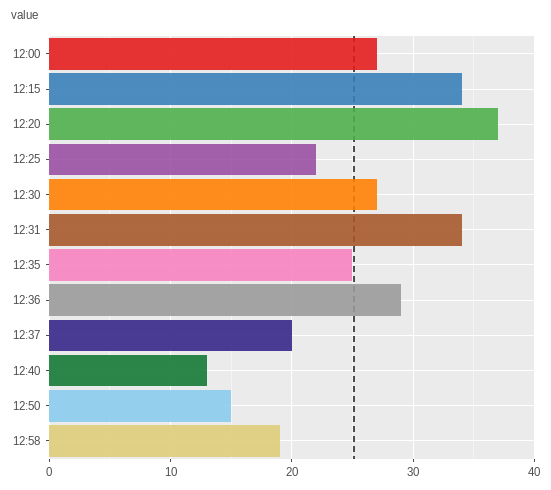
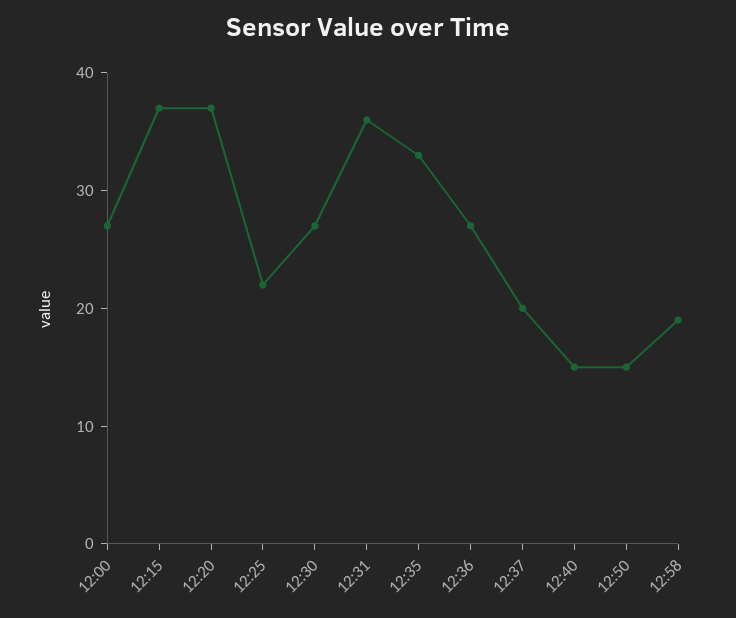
12:15: 34 -> 37
12:31: 34 -> 36
12:35: 25 -> 33
12:36: 29 -> 27
12:40: 13 -> 15

